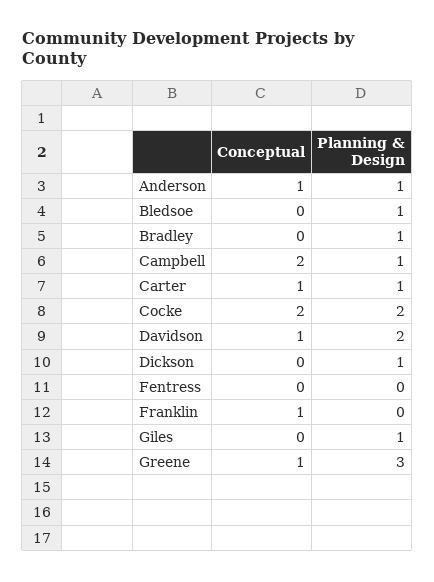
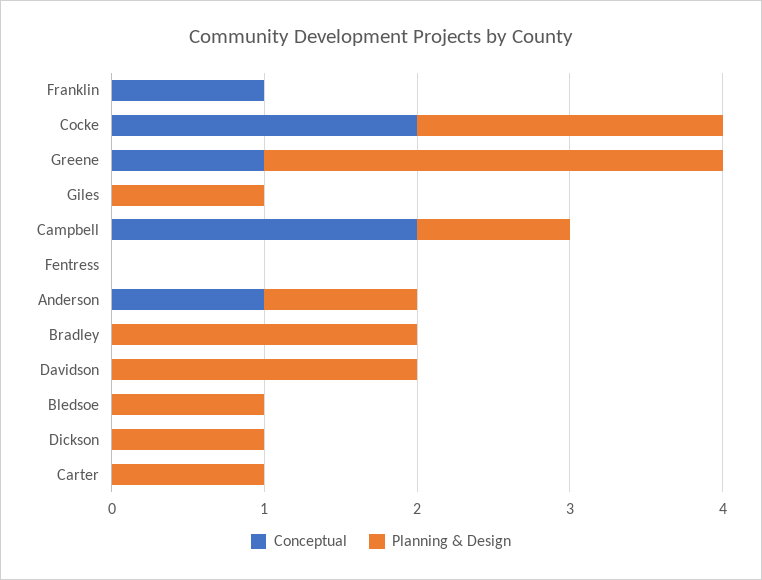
Planning & Design, Bradley: 1 -> 2
Conceptual, Carter: 1 -> 0
Conceptual, Davidson: 1 -> 0

